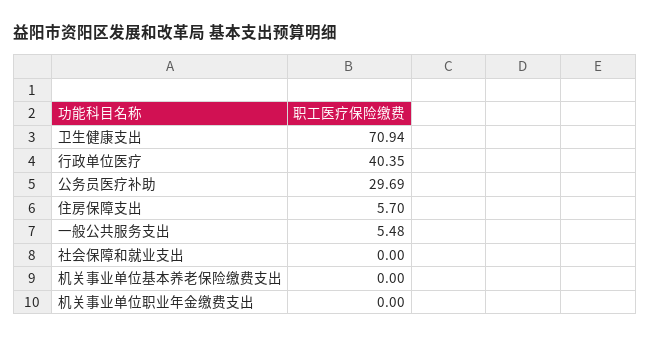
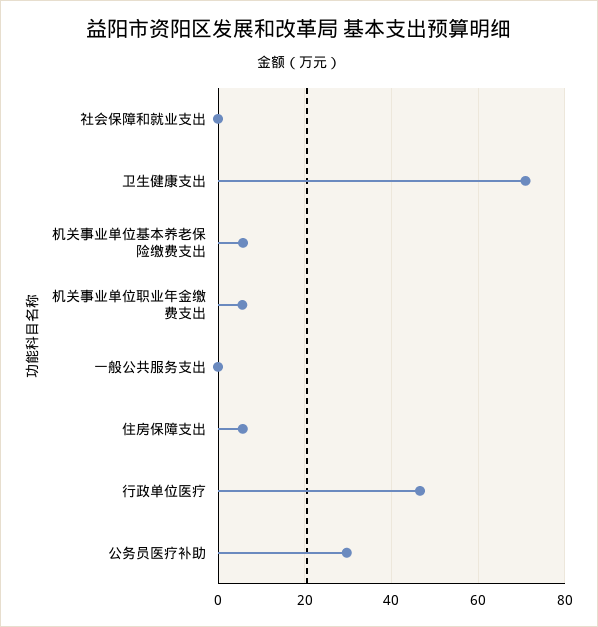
行政单位医疗: 40.35 -> 46
一般公共服务支出: 5.48 -> 0
机关事业单位基本养老保险缴费支出: 0 -> 6
机关事业单位职业年金缴费支出: 0 -> 6

